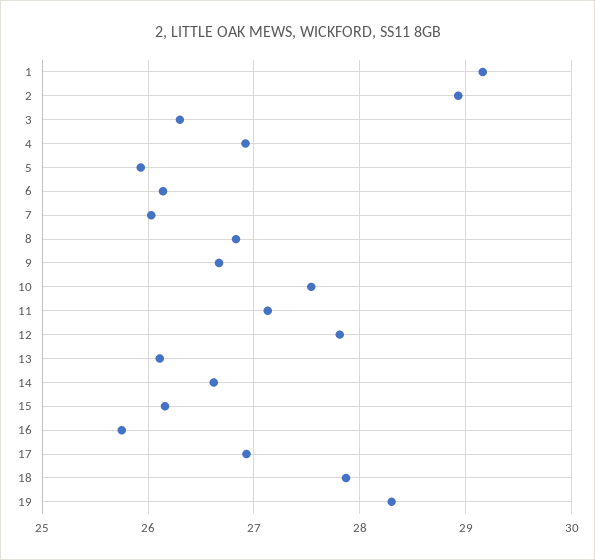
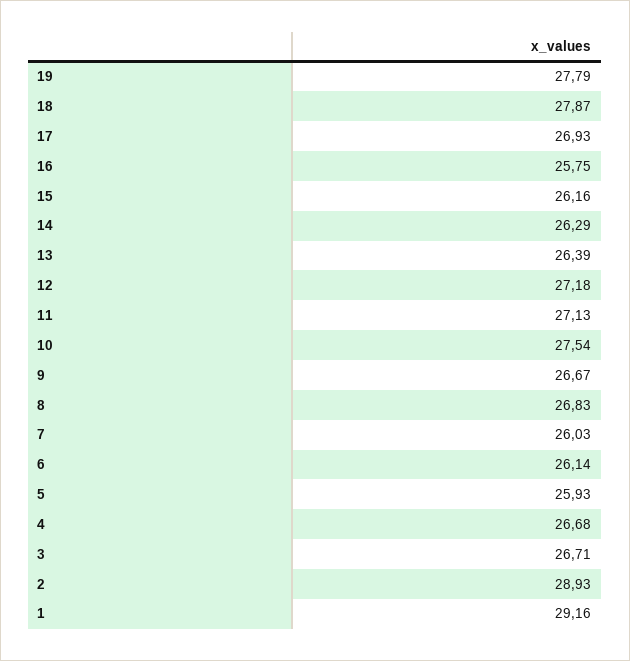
3: 26.3 -> 26.71
4: 26.9 -> 26.68
12: 27.8 -> 27.18
13: 26.1 -> 26.39
14: 26.6 -> 26.29
19: 28.3 -> 27.79

